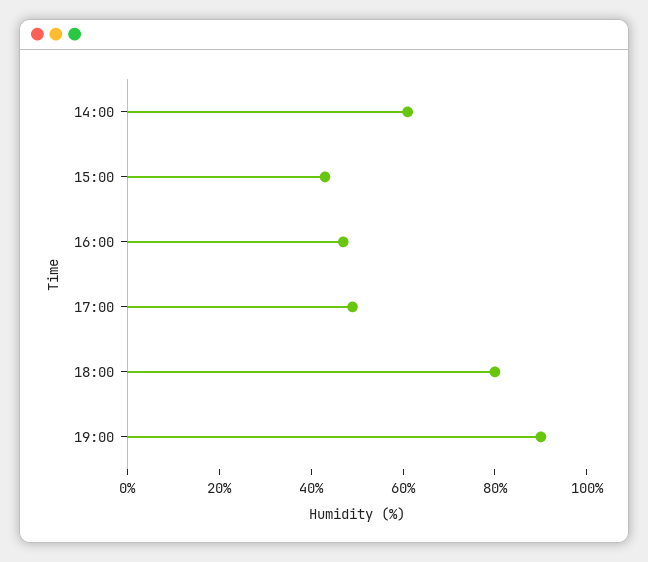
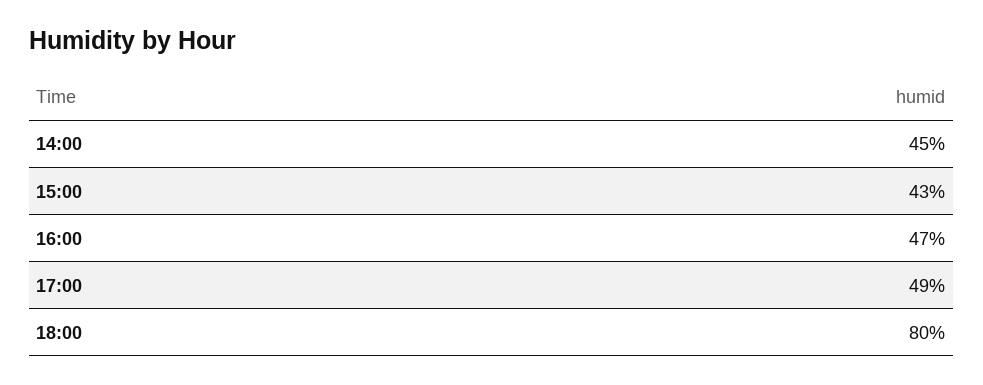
14:00: 60 -> 45
19:00: 90 -> none

